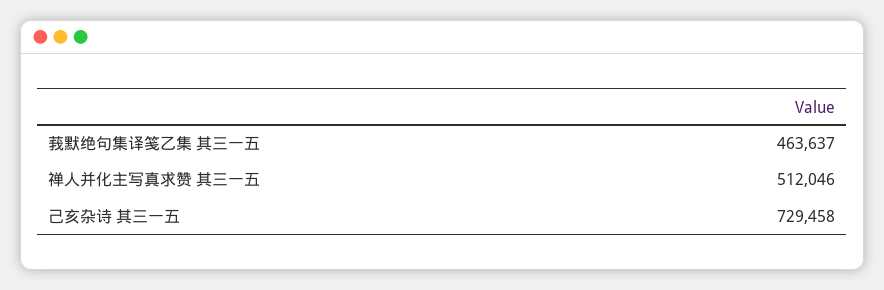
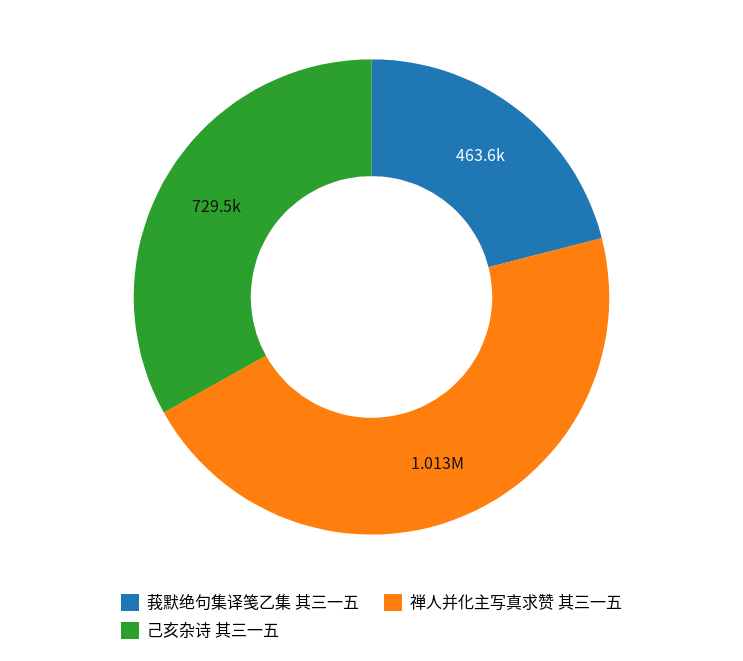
禅人并化主写真求赞 其三一五: 512046 -> 1013000

